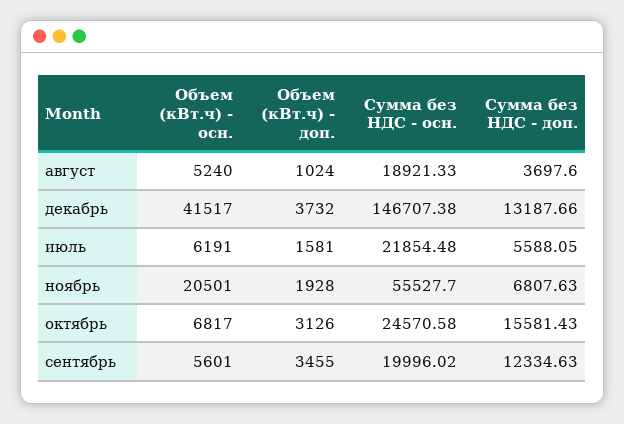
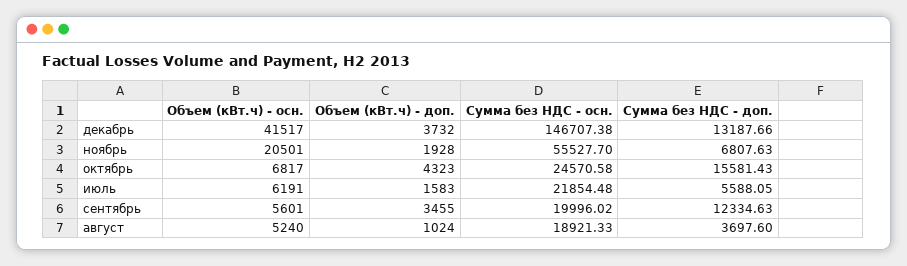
Объем (кВт.ч) - доп., июль: 1581 -> 1583
Объем (кВт.ч) - доп., октябрь: 3126 -> 4323

